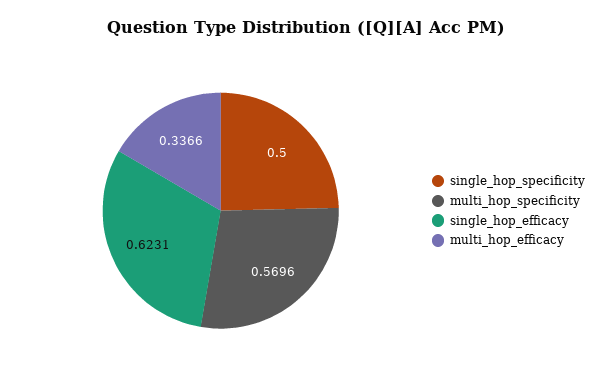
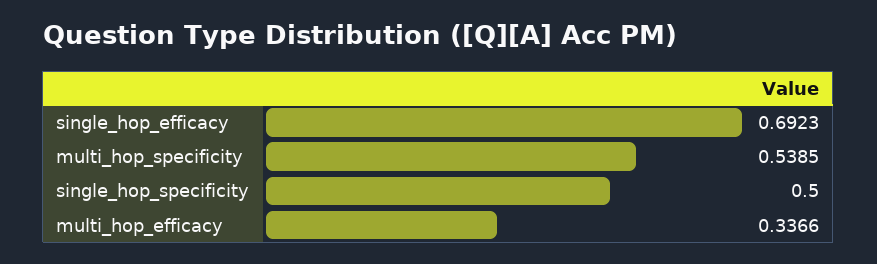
multi_hop_specificity: 0.5696 -> 0.5385
single_hop_efficacy: 0.6231 -> 0.6923

